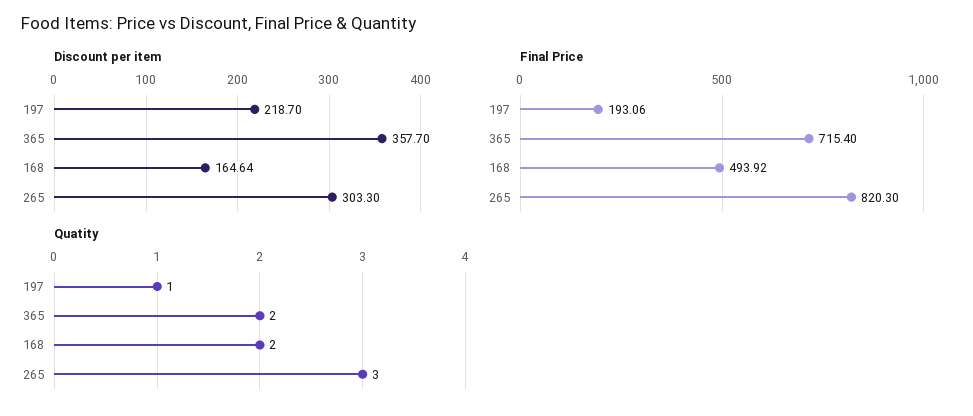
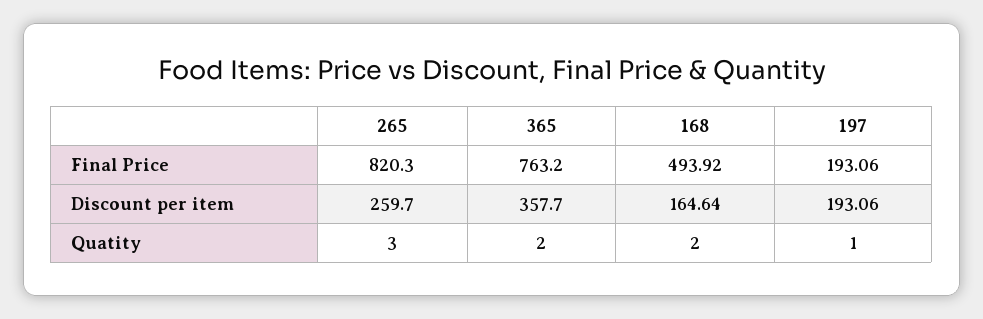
Discount per item, 197: 218.7 -> 193.06
Discount per item, 265: 303.3 -> 259.7
Final Price, 365: 715.4 -> 763.2

